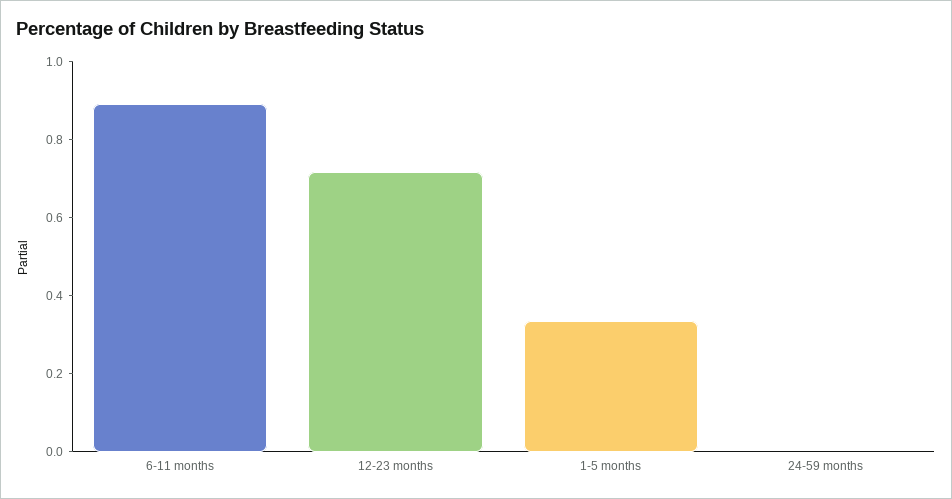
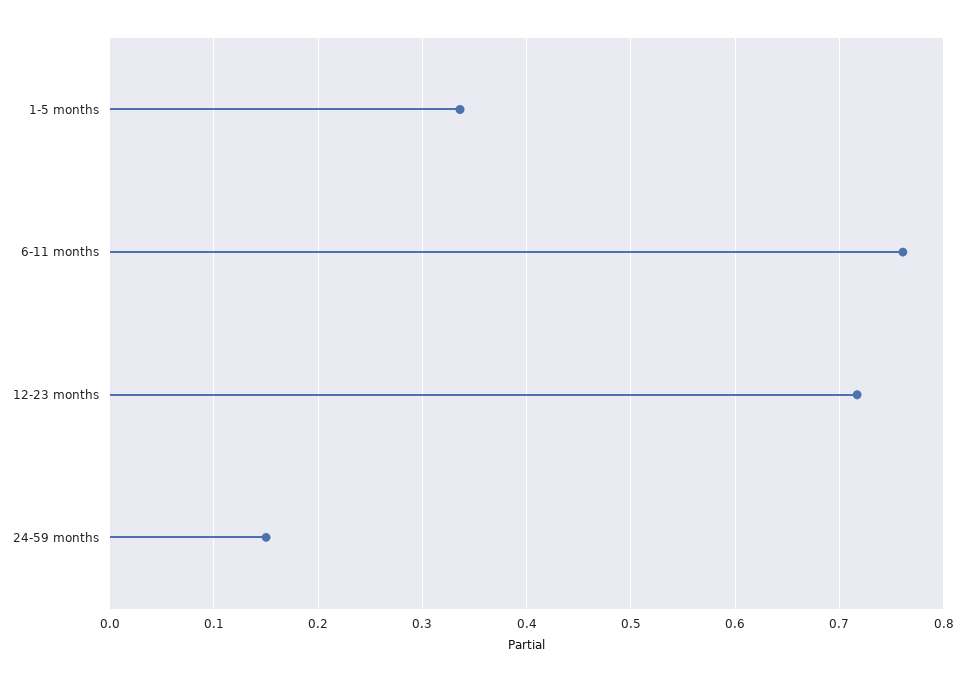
6-11 months: 0.9 -> 0.76
24-59 months: 0 -> 0.15

